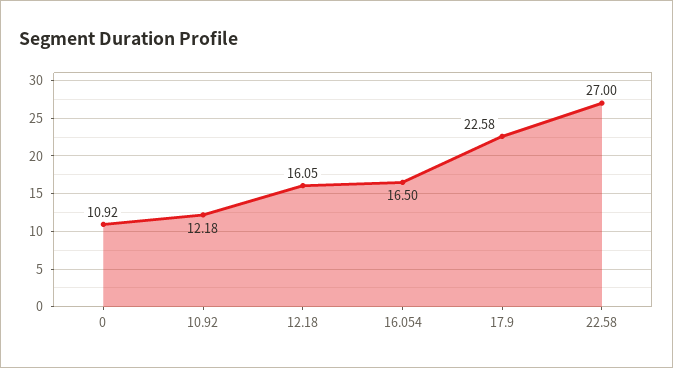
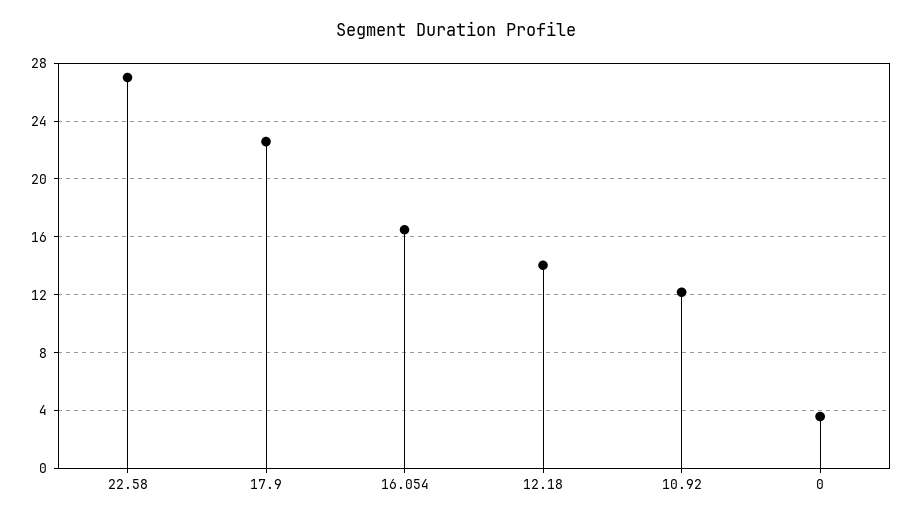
0: 10.92 -> 3.5
12.18: 16.05 -> 14

